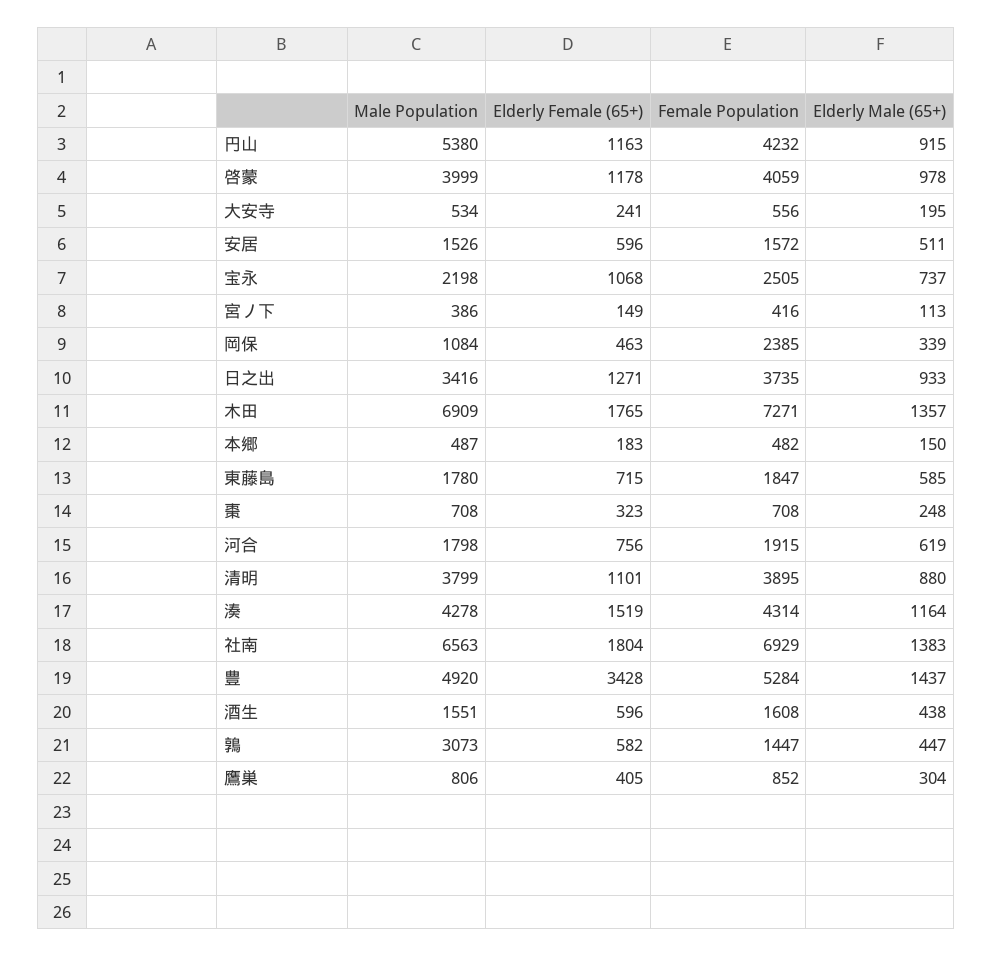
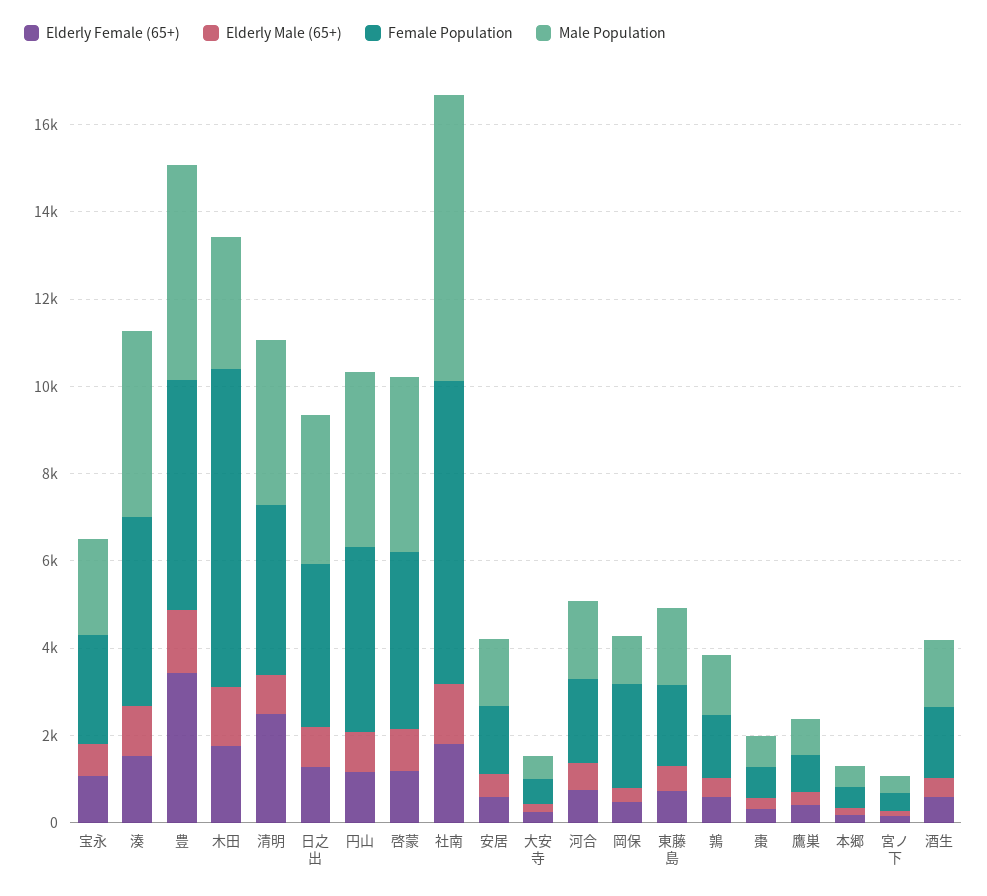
Male Population, 円山: 5380 -> 4000
Male Population, 木田: 6909 -> 3000
Elderly Female (65+), 清明: 1101 -> 2500
Male Population, 鶉: 3073 -> 1500

